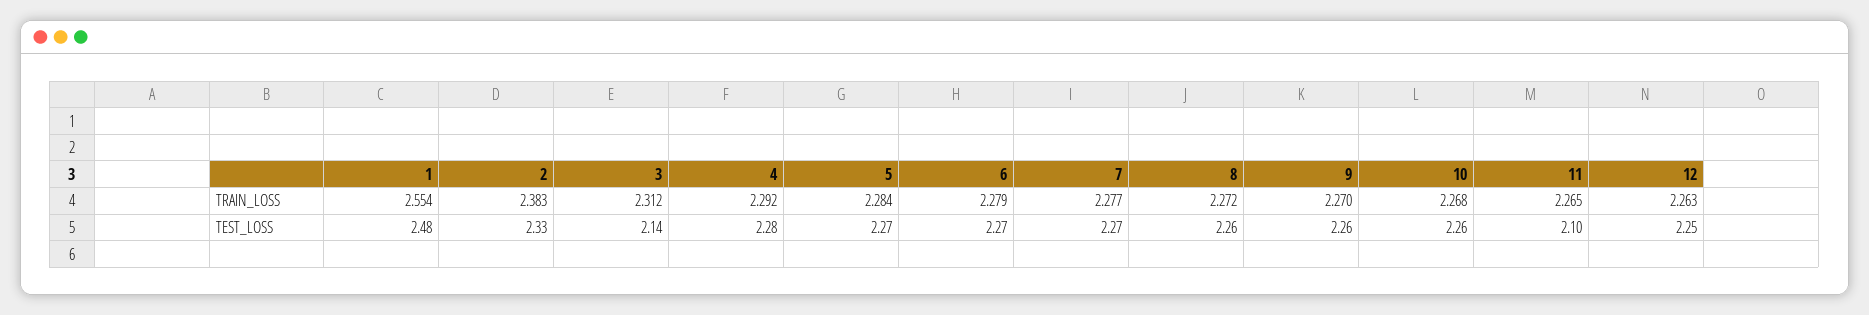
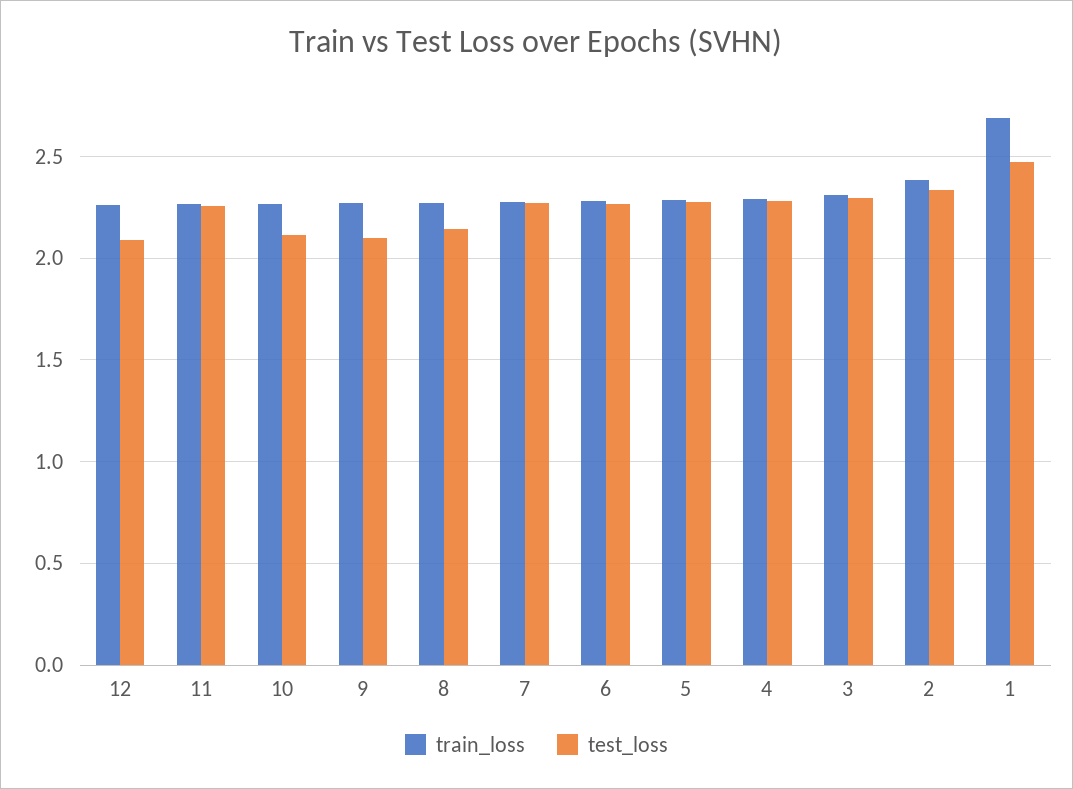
TRAIN_LOSS, 1: 2.554 -> 2.7
TEST_LOSS, 3: 2.14 -> 2.3
TEST_LOSS, 8: 2.26 -> 2.15
TEST_LOSS, 9: 2.26 -> 2.1
TEST_LOSS, 10: 2.26 -> 2.1
TEST_LOSS, 11: 2.1 -> 2.25
TEST_LOSS, 12: 2.25 -> 2.1

